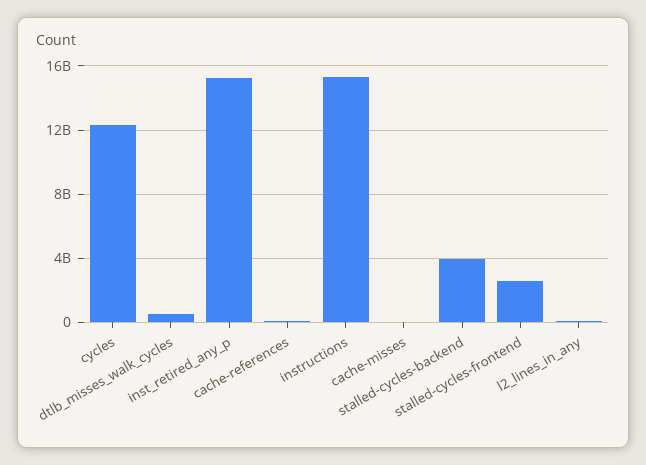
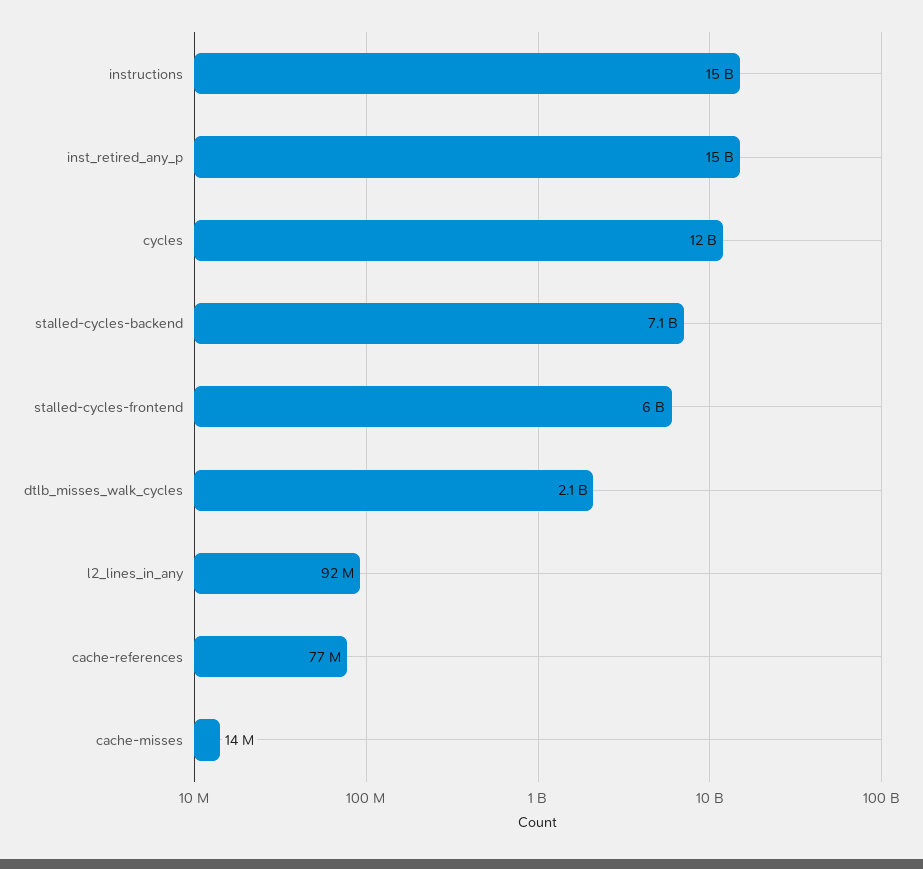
dtlb_misses_walk_cycles: 500000000 -> 2100000000
stalled-cycles-backend: 4000000000 -> 7100000000
stalled-cycles-frontend: 2500000000 -> 6000000000

